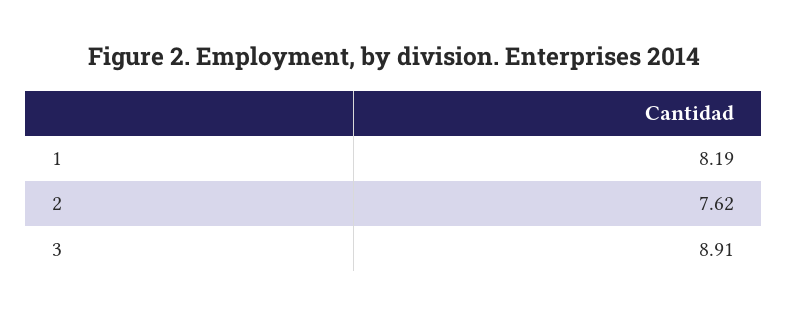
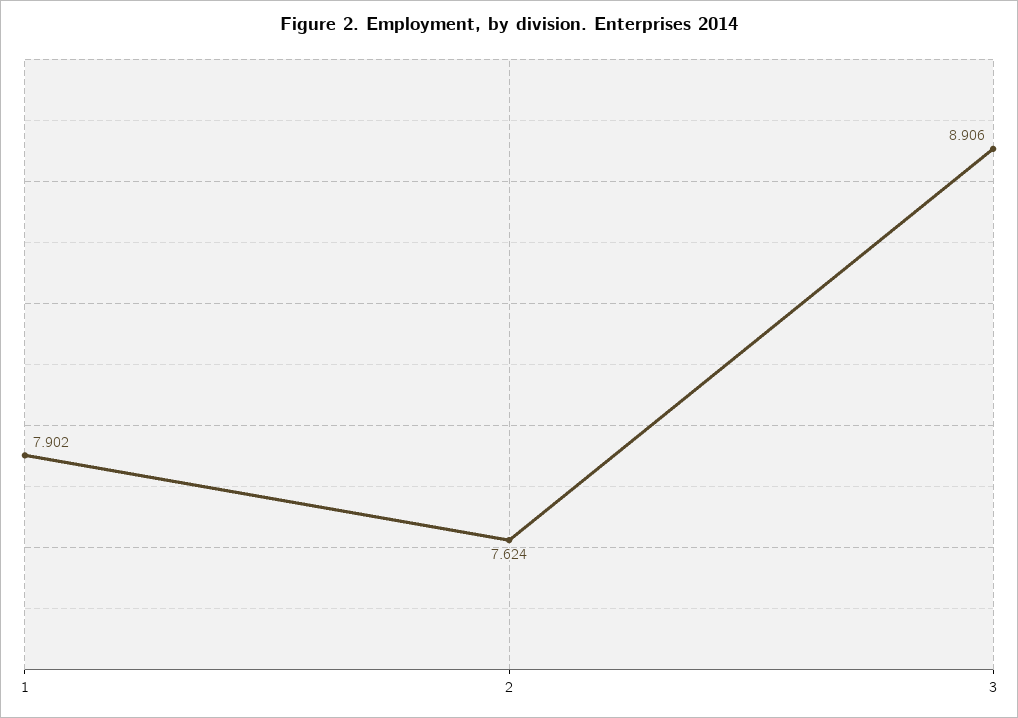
1: 8.19 -> 7.902

